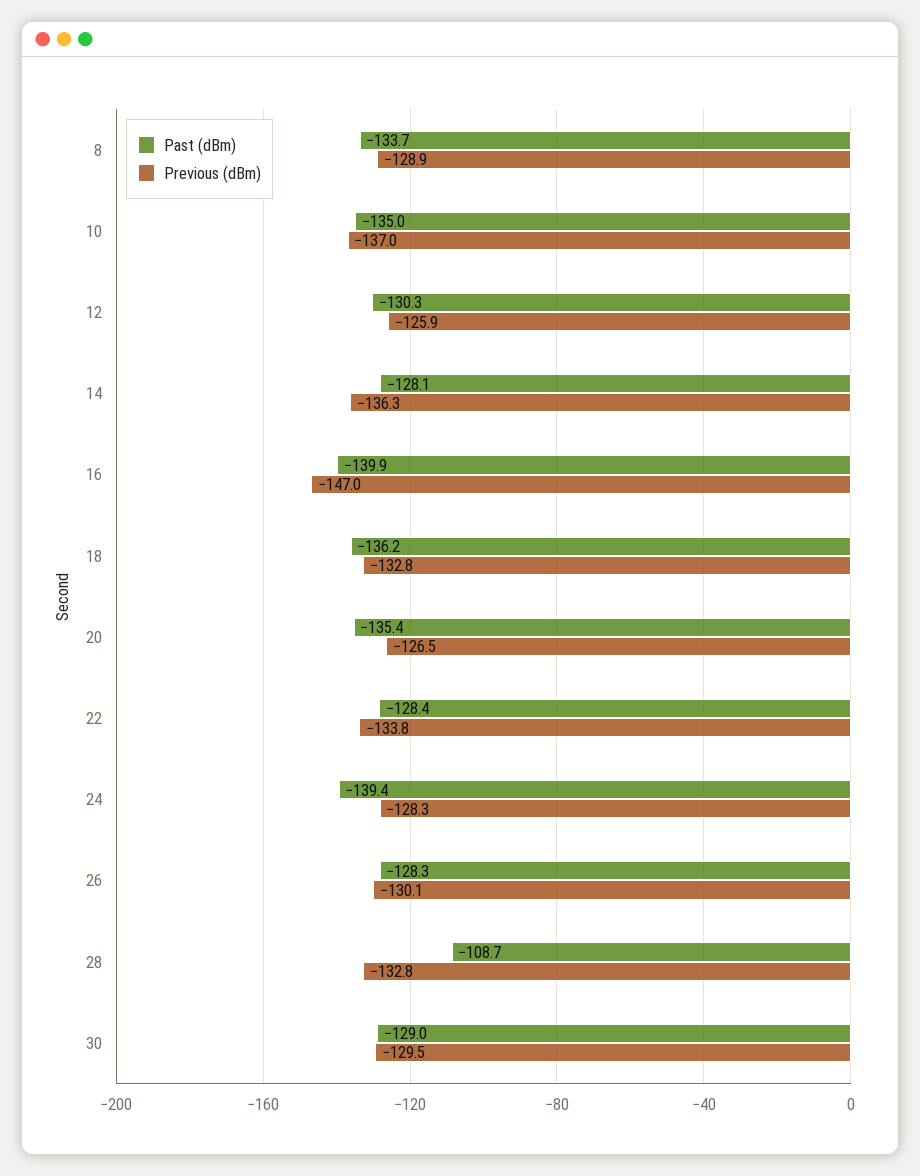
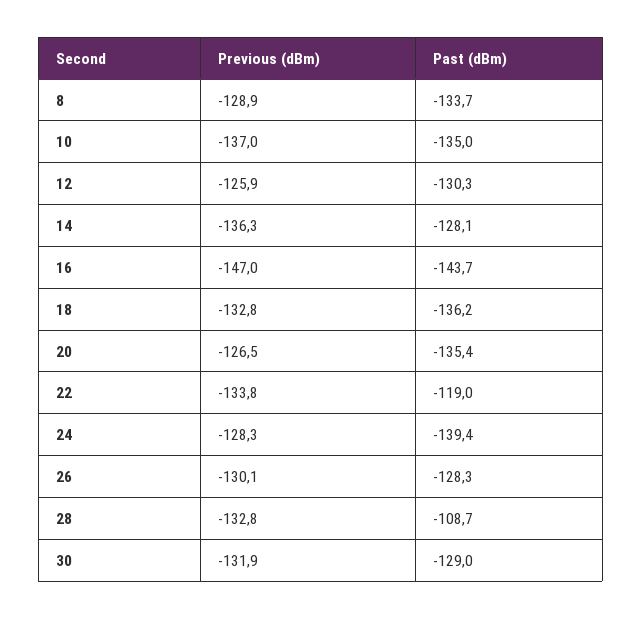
Past (dBm), 16: -139.9 -> -143.7
Past (dBm), 22: -128.4 -> -119
Previous (dBm), 30: -129.5 -> -131.9

